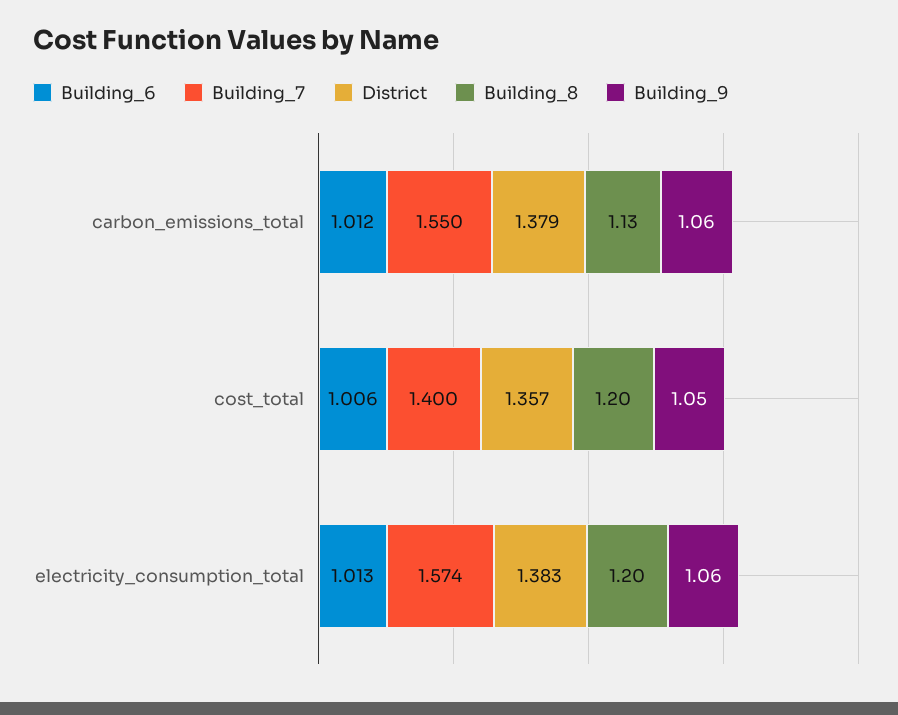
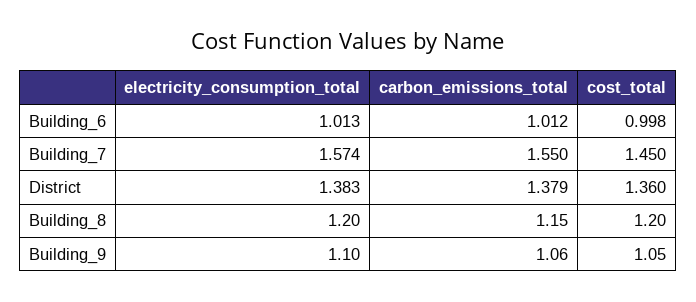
Building_8, carbon_emissions_total: 1.13 -> 1.15
Building_6, cost_total: 1.006 -> 0.998
Building_7, cost_total: 1.4 -> 1.45
District, cost_total: 1.357 -> 1.36
Building_9, electricity_consumption_total: 1.06 -> 1.1

